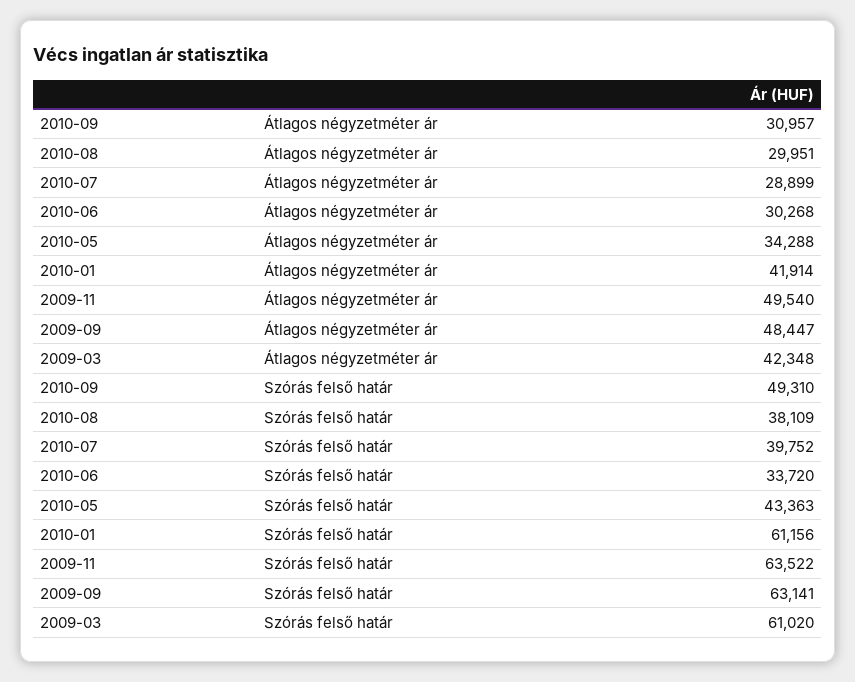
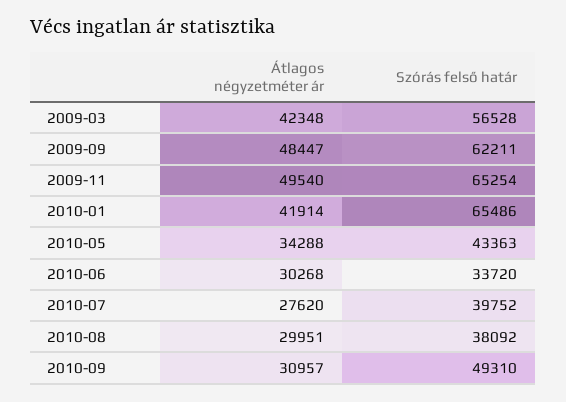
2010-07, Átlagos négyzetméter ár: 28899 -> 27620
2010-08, Szórás felső határ: 38109 -> 38092
2010-01, Szórás felső határ: 61156 -> 65486
2009-11, Szórás felső határ: 63522 -> 65254
2009-09, Szórás felső határ: 63141 -> 62211
2009-03, Szórás felső határ: 61020 -> 56528

